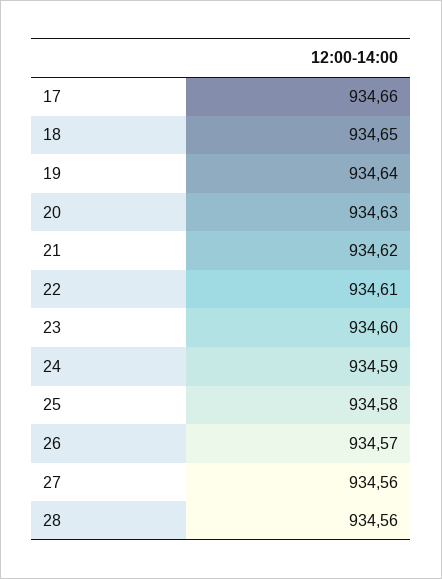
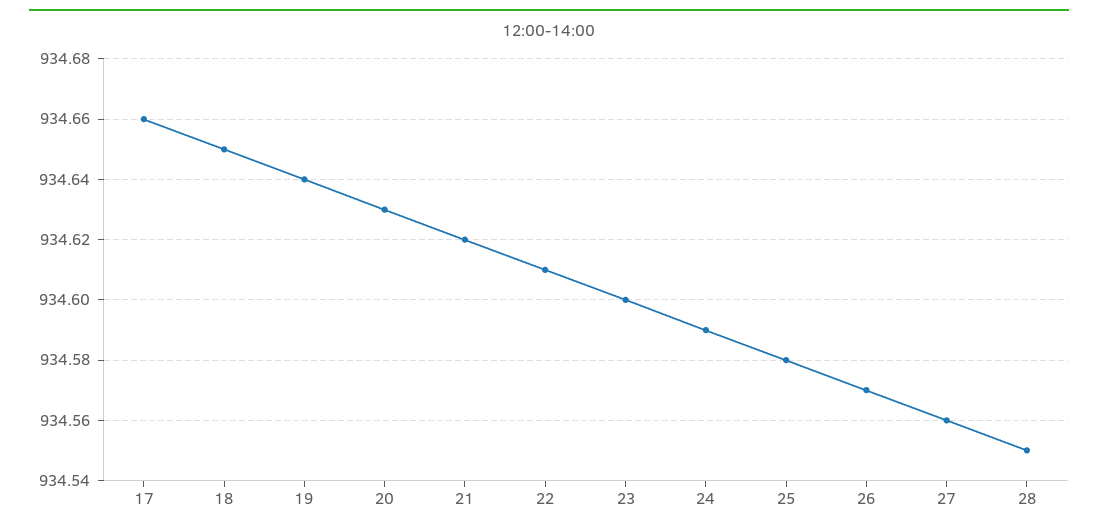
28: 934.56 -> 934.55

